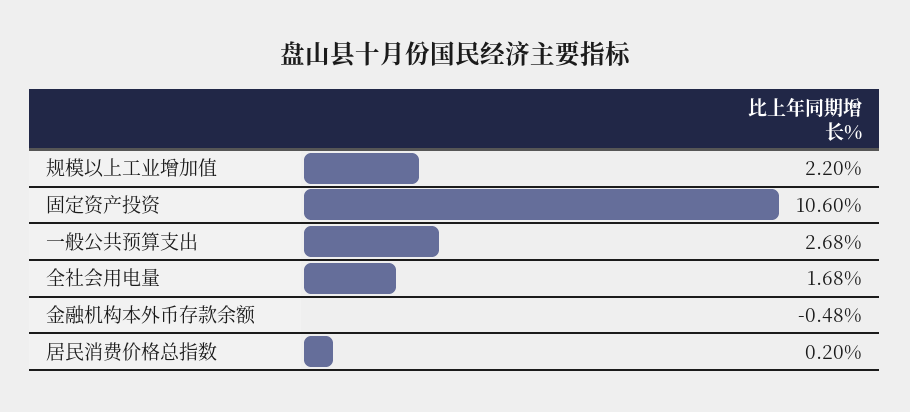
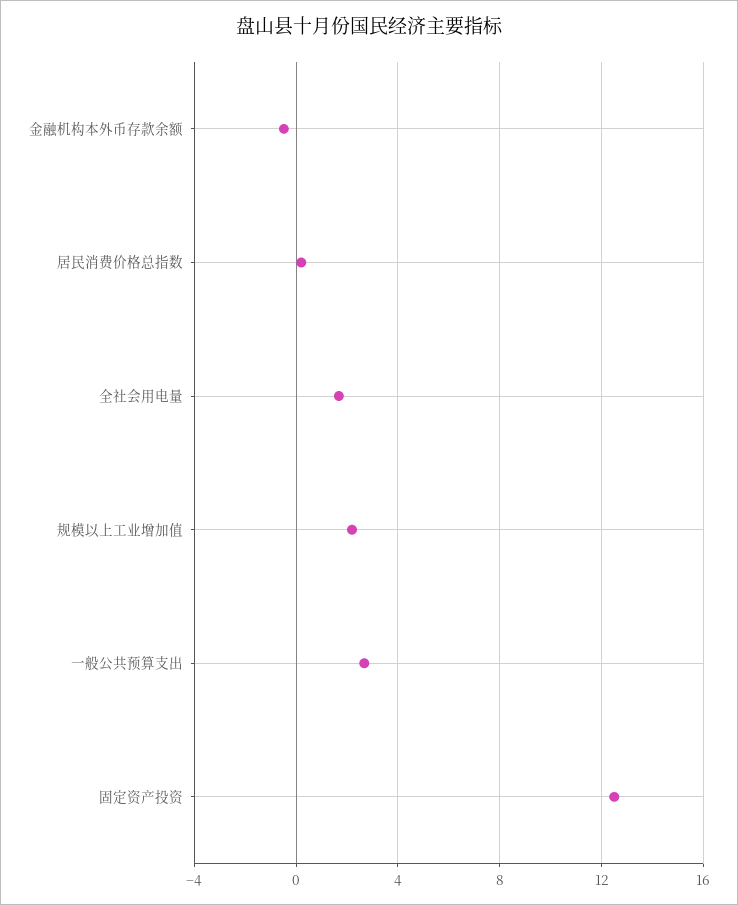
固定资产投资: 10.6 -> 12.5

